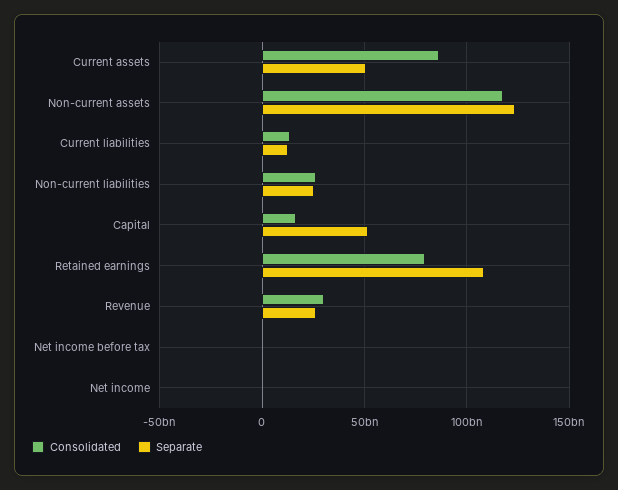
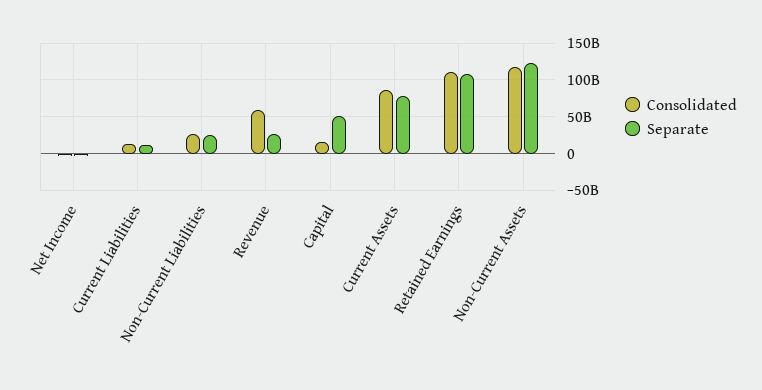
Separate, Current assets: 50000000000 -> 80000000000
Consolidated, Retained earnings: 80000000000 -> 110000000000
Consolidated, Revenue: 30000000000 -> 60000000000
Consolidated, Net income before tax: 0 -> none
Separate, Net income before tax: 0 -> none

